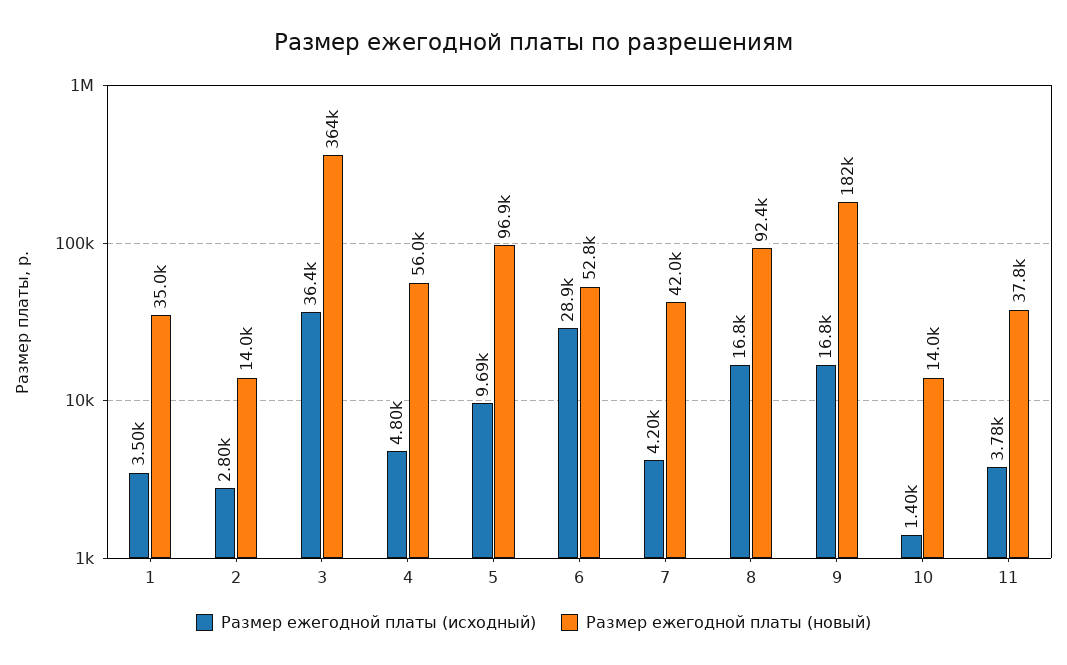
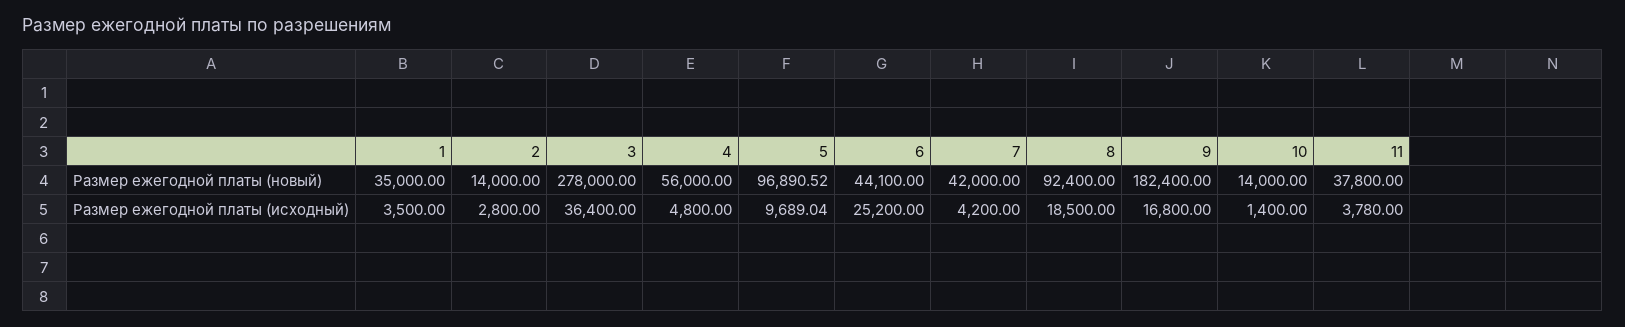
Размер ежегодной платы (новый), 3: 364000 -> 278000
Размер ежегодной платы (исходный), 6: 28900 -> 25200
Размер ежегодной платы (новый), 6: 52800 -> 44100
Размер ежегодной платы (исходный), 8: 16800 -> 18500

